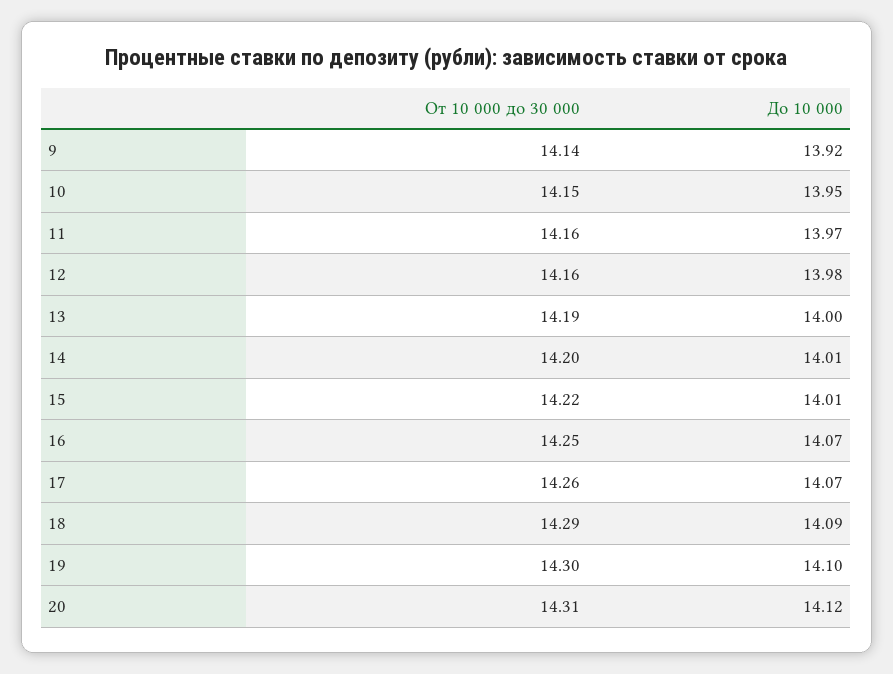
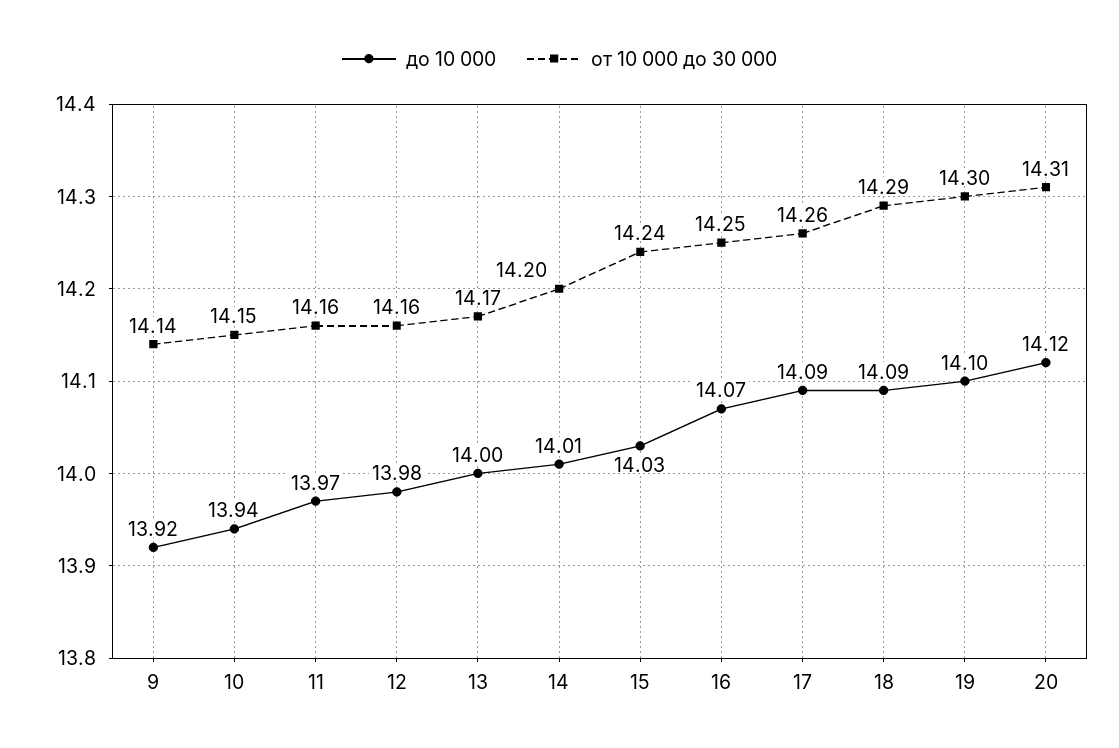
До 10 000, 10: 13.95 -> 13.94
От 10 000 до 30 000, 13: 14.19 -> 14.17
От 10 000 до 30 000, 15: 14.22 -> 14.24
До 10 000, 15: 14.01 -> 14.03
До 10 000, 17: 14.07 -> 14.09

